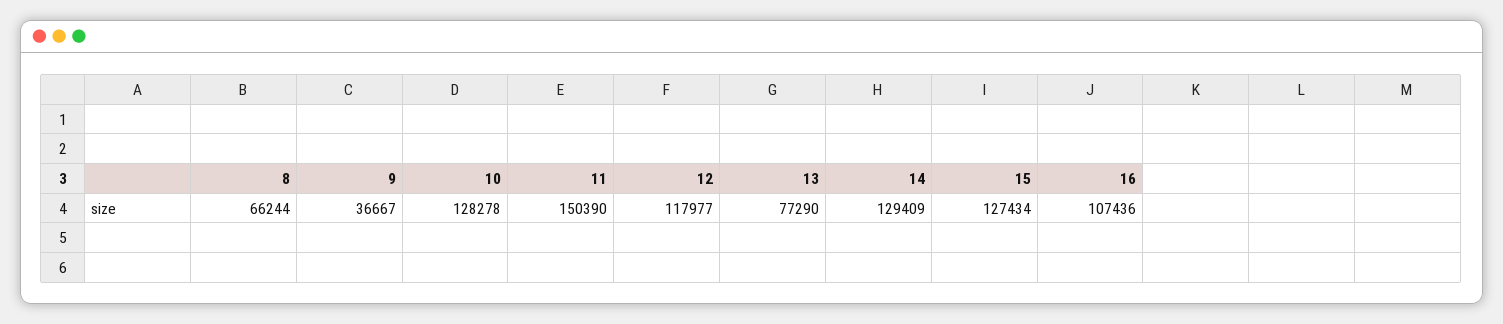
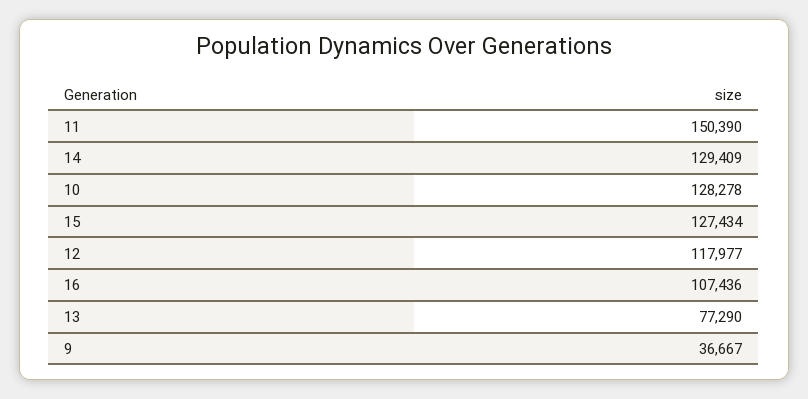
8: 66244 -> none

